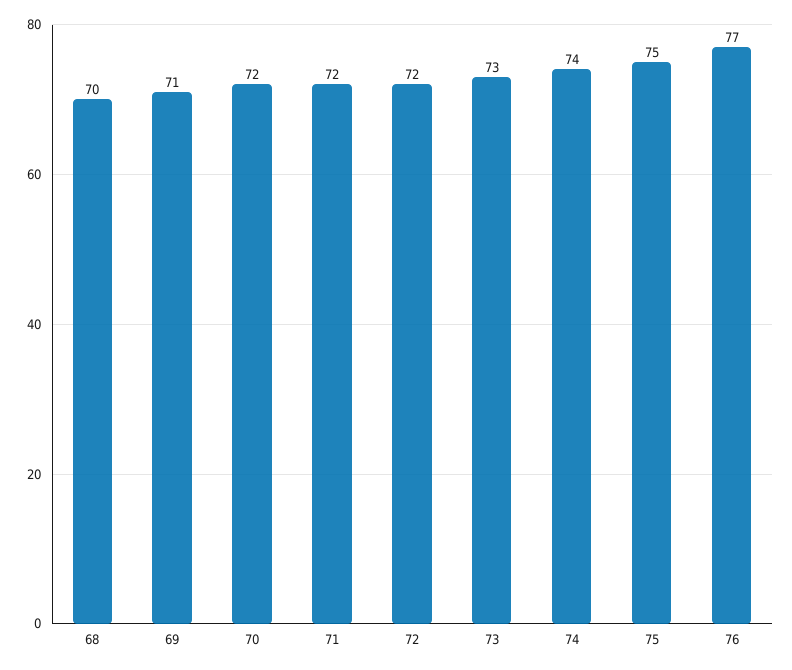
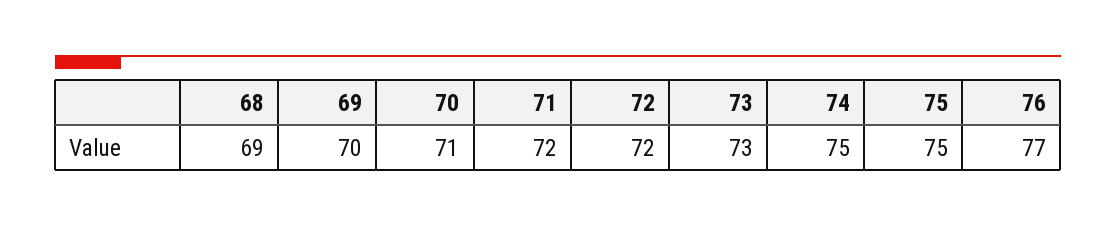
68: 70 -> 69
69: 71 -> 70
70: 72 -> 71
74: 74 -> 75

